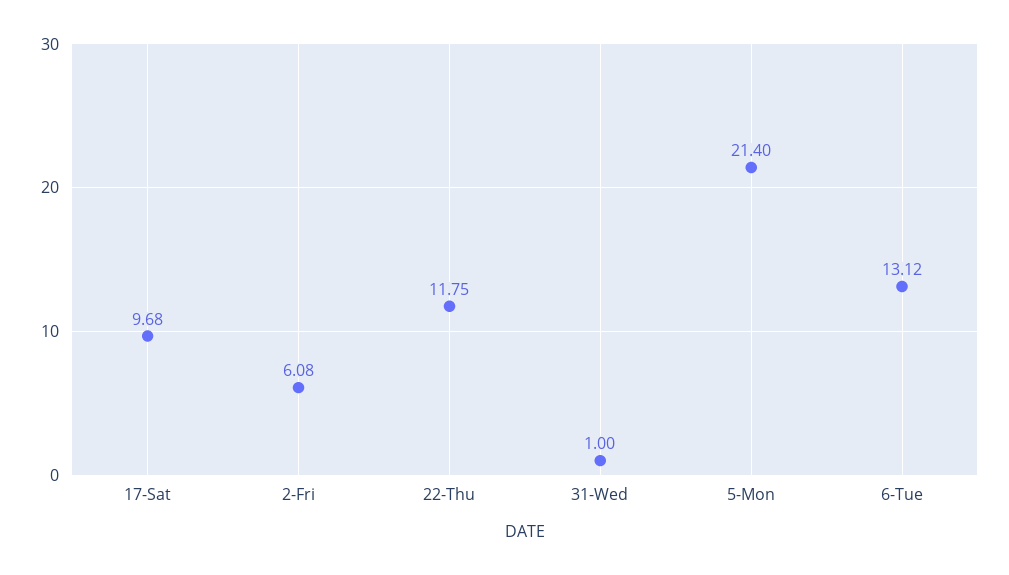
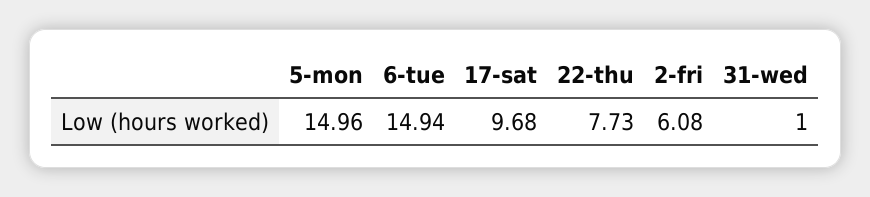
22-Thu: 11.75 -> 7.73
5-Mon: 21.4 -> 14.96
6-Tue: 13.12 -> 14.94

